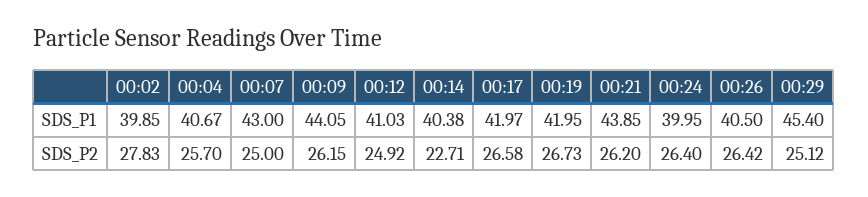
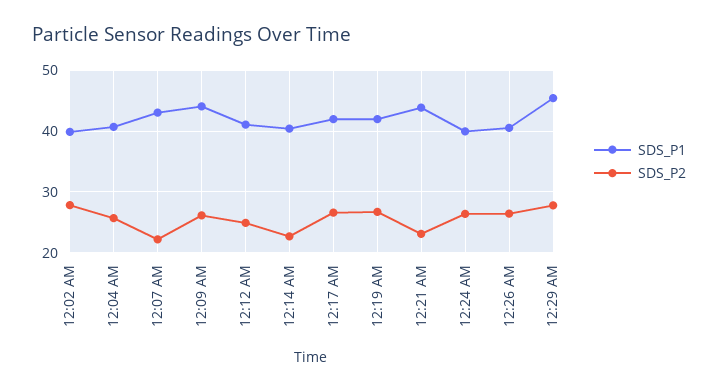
SDS_P2, 00:07: 25 -> 22
SDS_P2, 00:21: 26.2 -> 23
SDS_P2, 00:29: 25.12 -> 28

